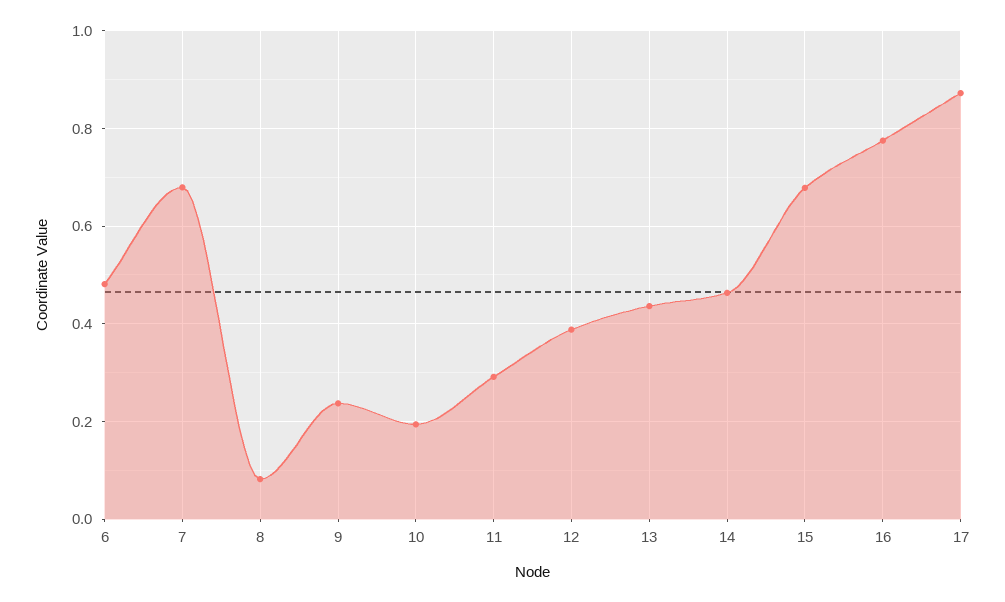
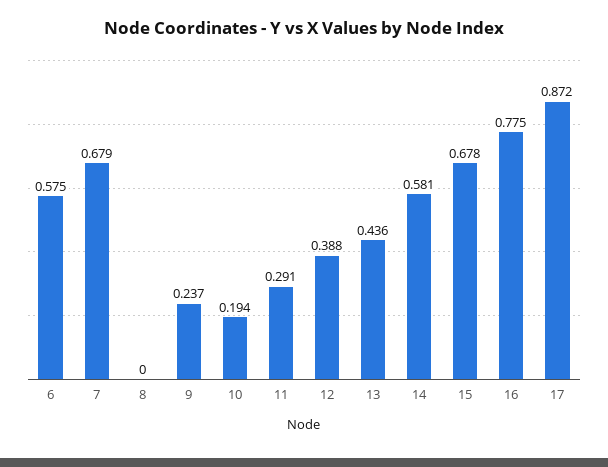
6: 0.48 -> 0.575
8: 0.08 -> 0
14: 0.46 -> 0.581

